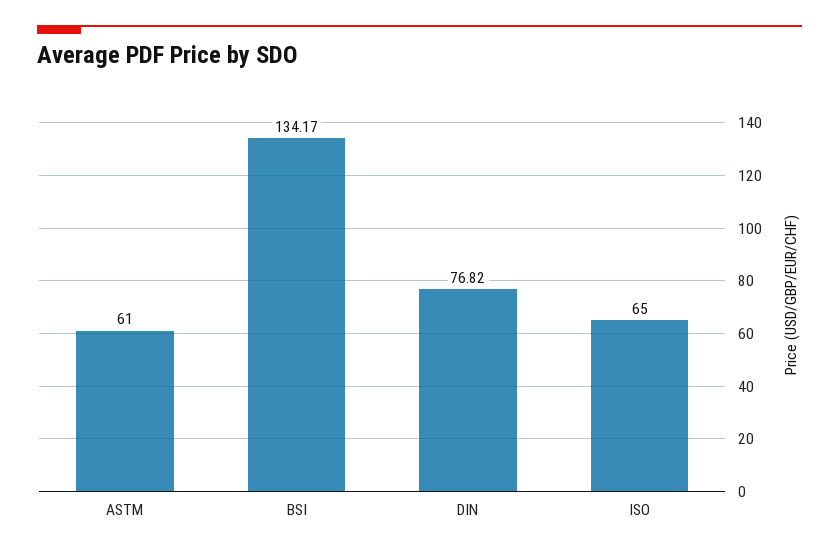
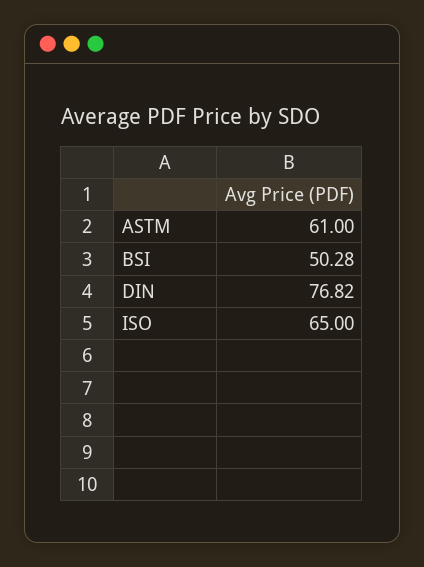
BSI: 134.17 -> 50.28

